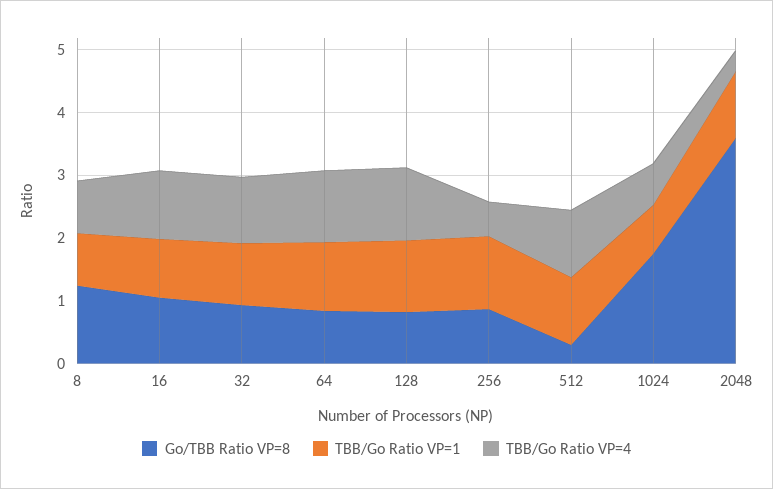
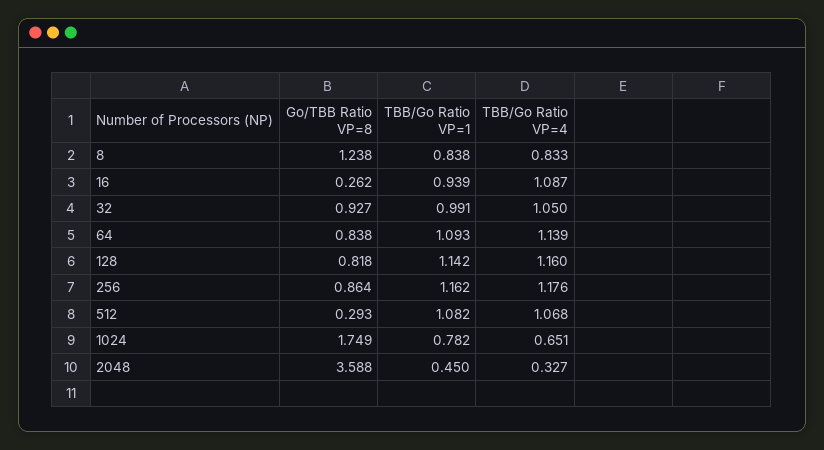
Go/TBB Ratio VP=8, 16: 1 -> 0.262
TBB/Go Ratio VP=4, 256: 0.6 -> 1.176
TBB/Go Ratio VP=1, 2048: 1 -> 0.45

